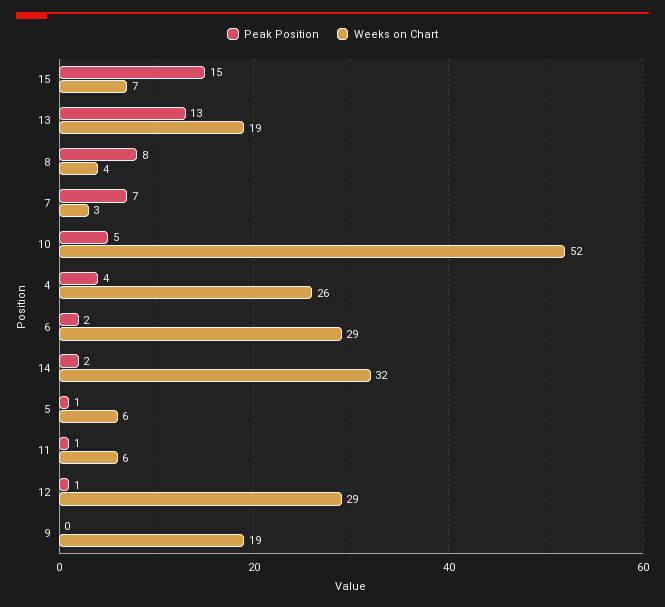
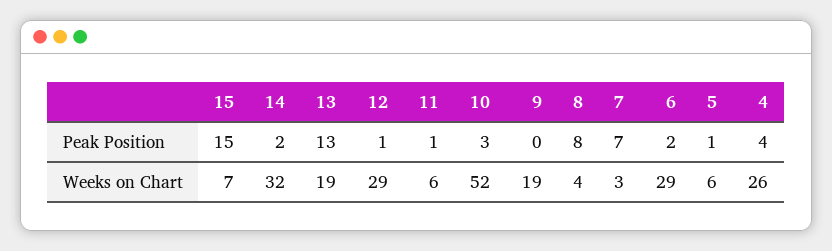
Peak Position, 10: 5 -> 3

